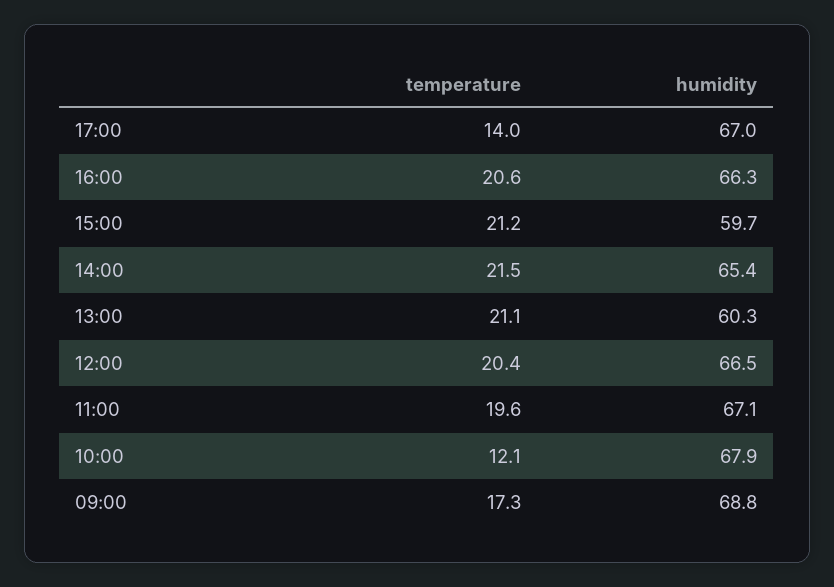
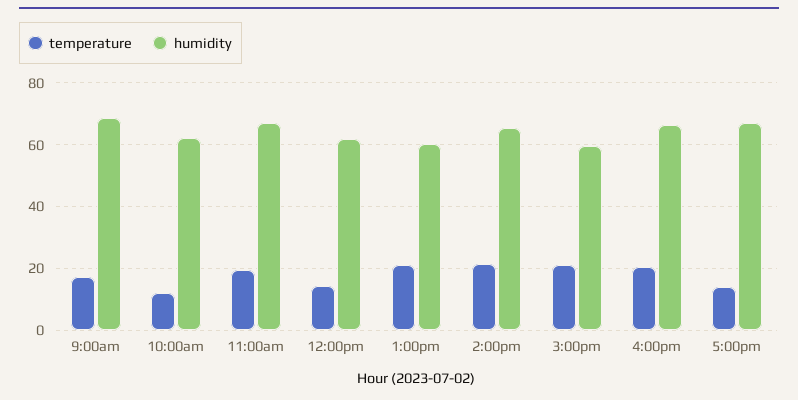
temperature, 12:00: 20.4 -> 14
humidity, 12:00: 66.5 -> 62
humidity, 10:00: 67.9 -> 62

